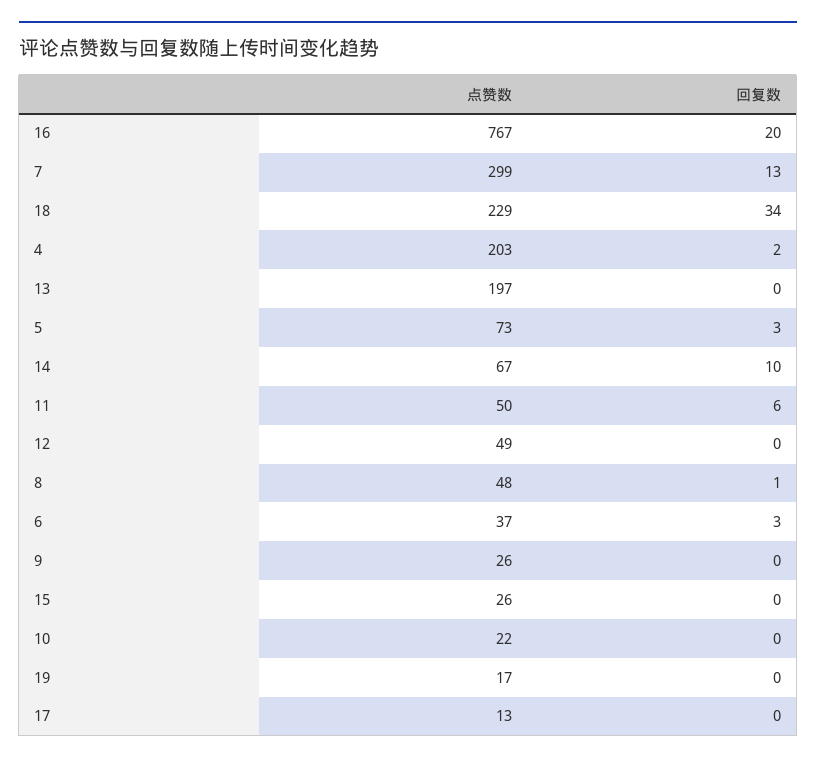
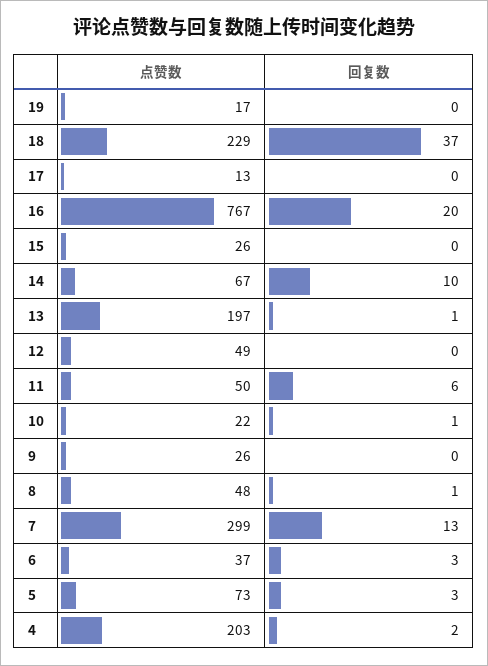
回复数, 18: 34 -> 37
回复数, 13: 0 -> 1
回复数, 10: 0 -> 1

